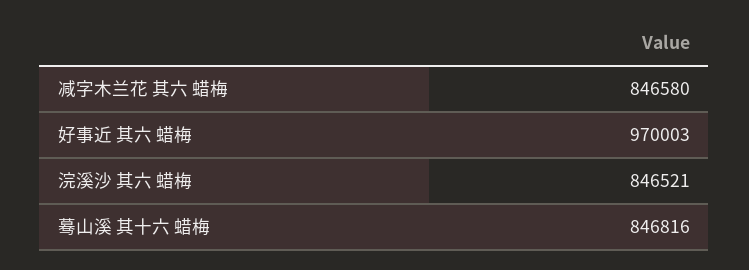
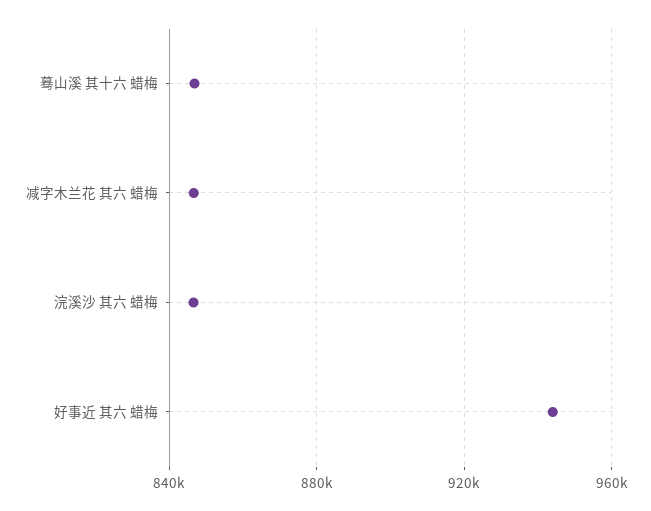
好事近 其六 蜡梅: 970003 -> 945000

